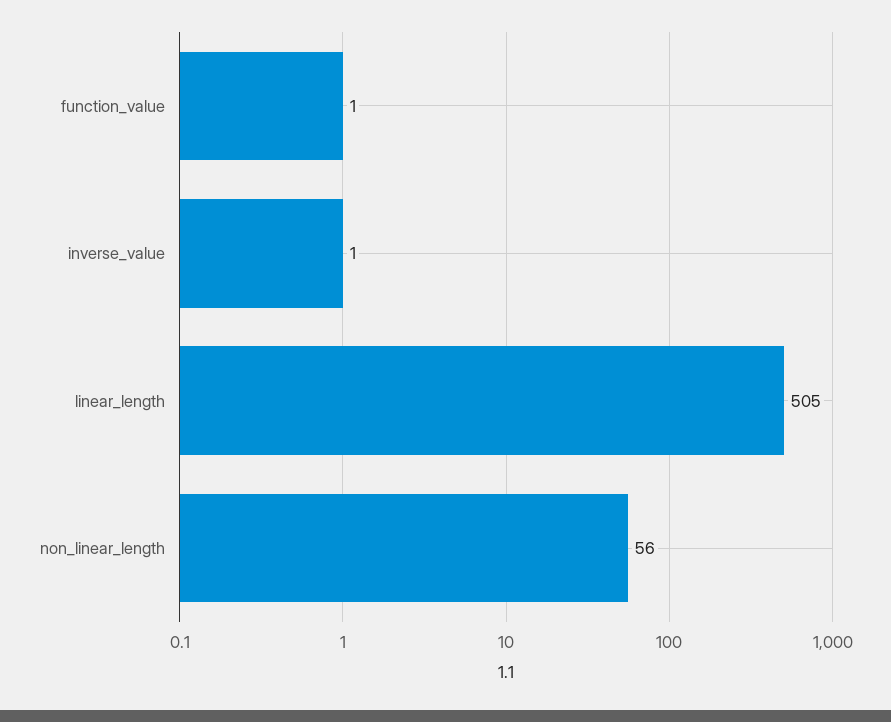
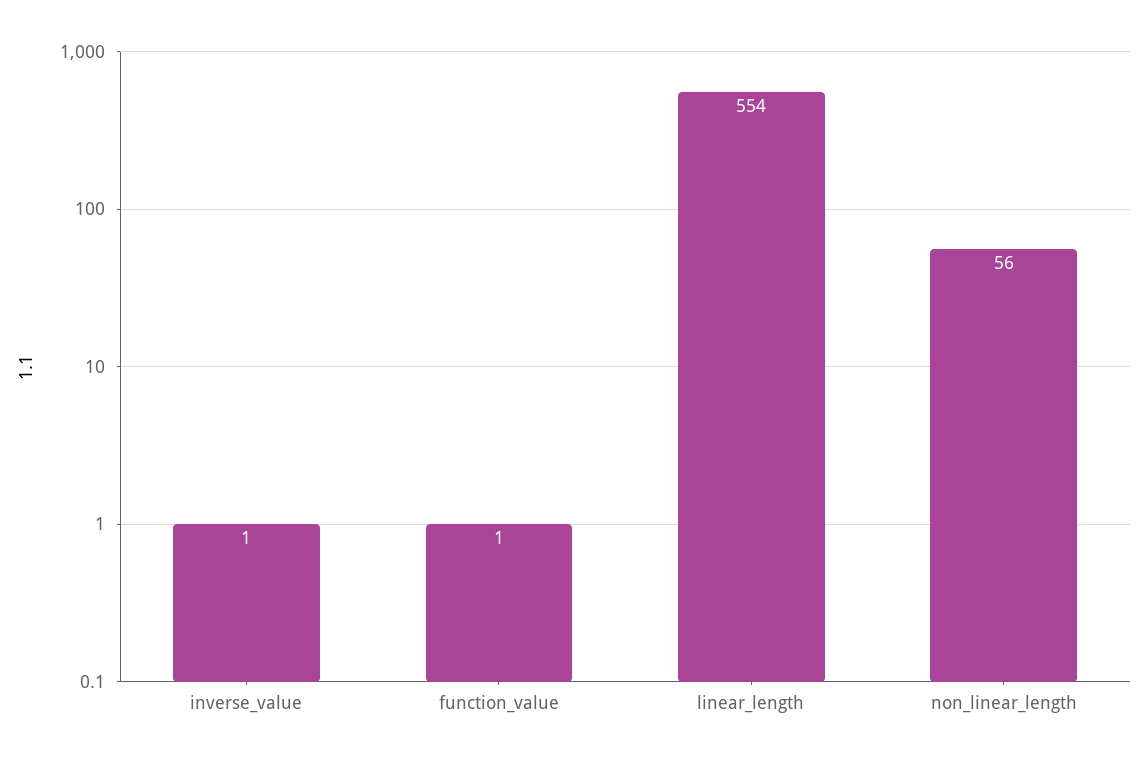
linear_length: 505 -> 554

